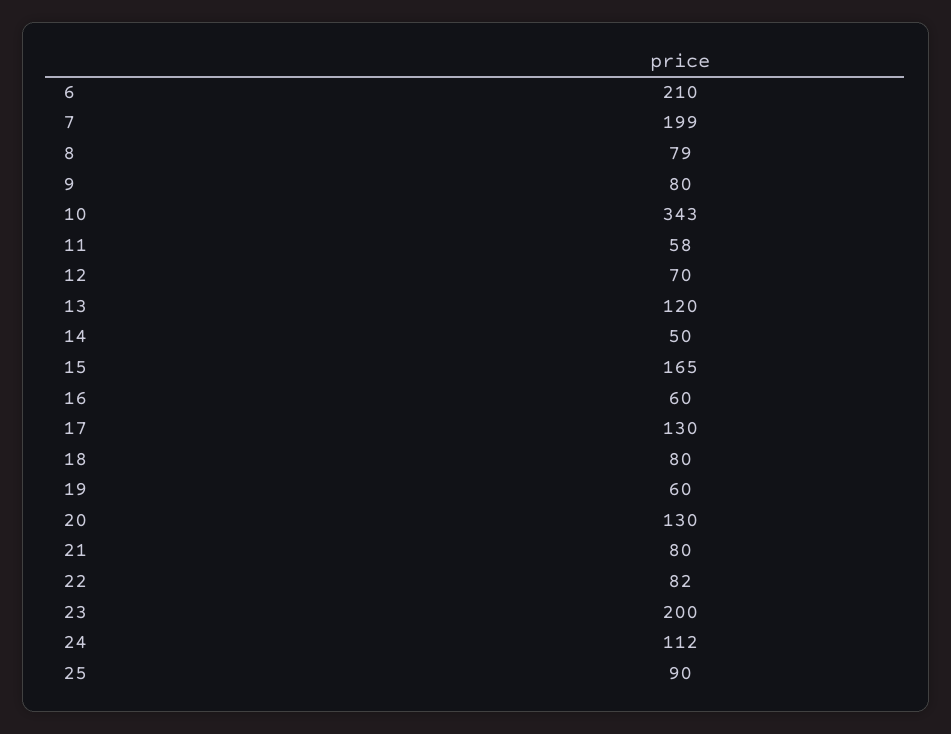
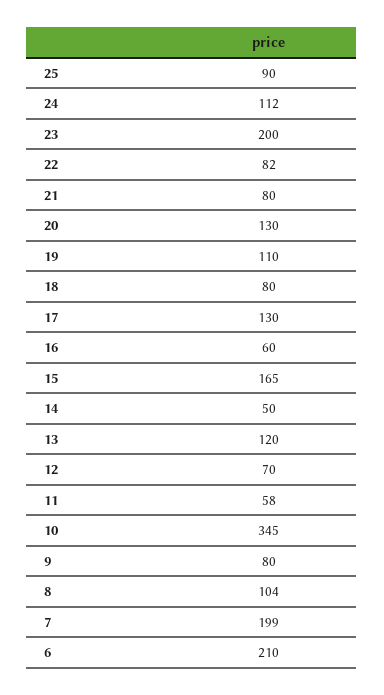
8: 79 -> 104
10: 343 -> 345
19: 60 -> 110

